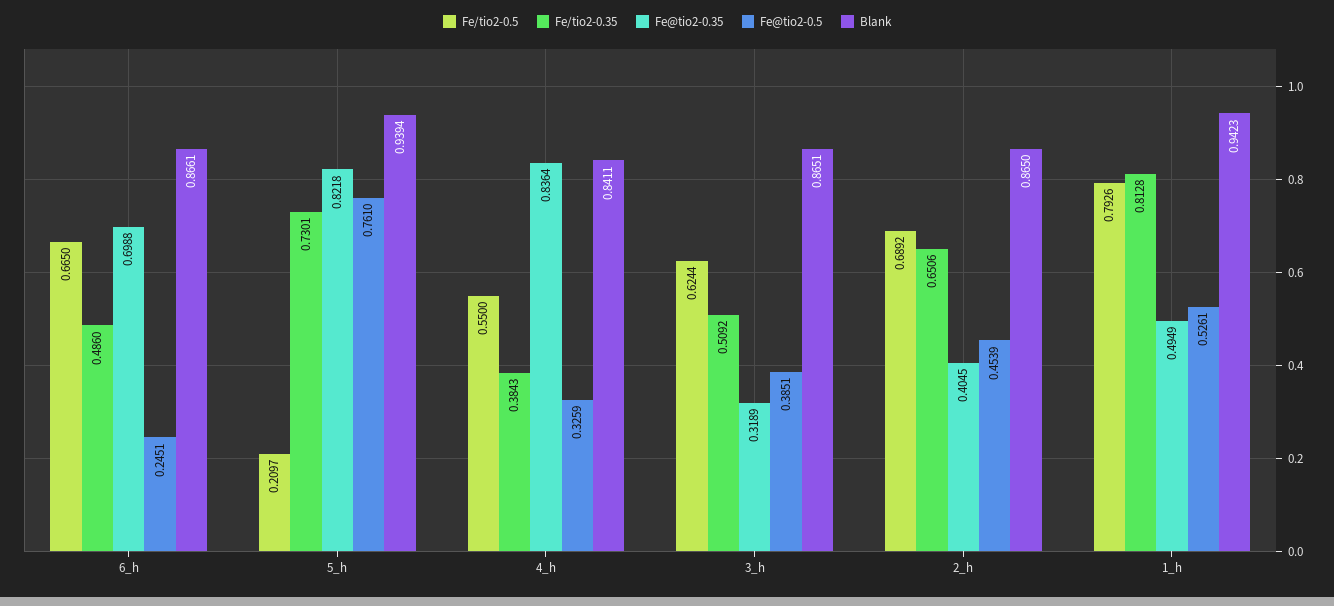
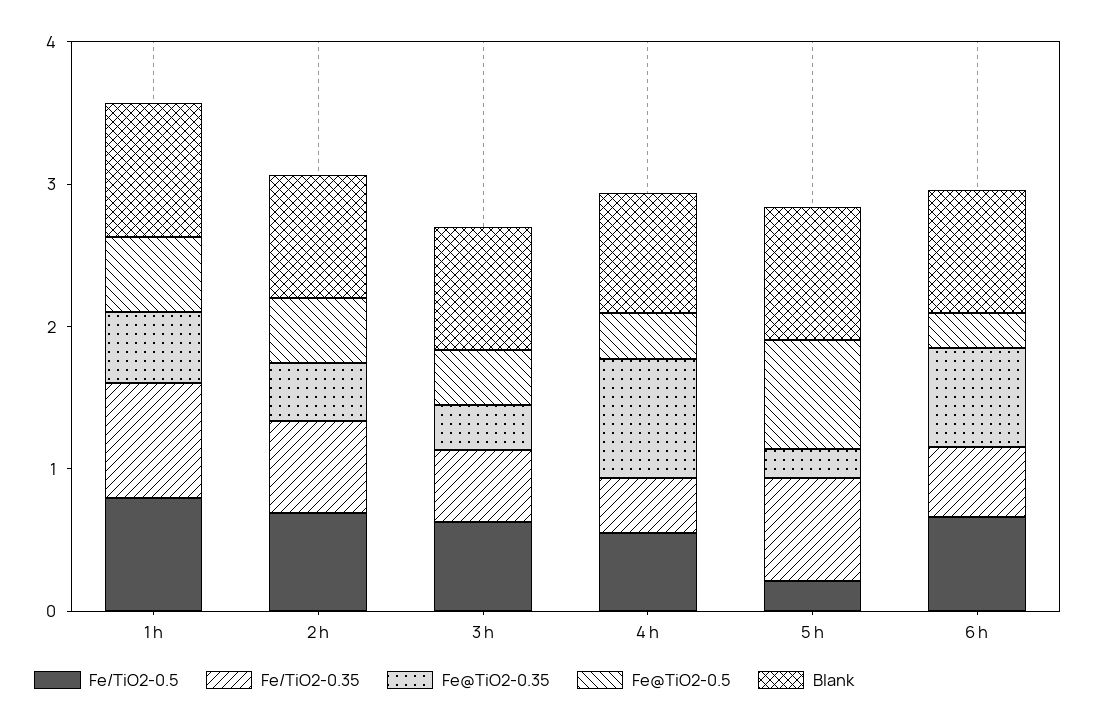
Fe@tio2-0.35, 5_h: 0.8218 -> 0.2

